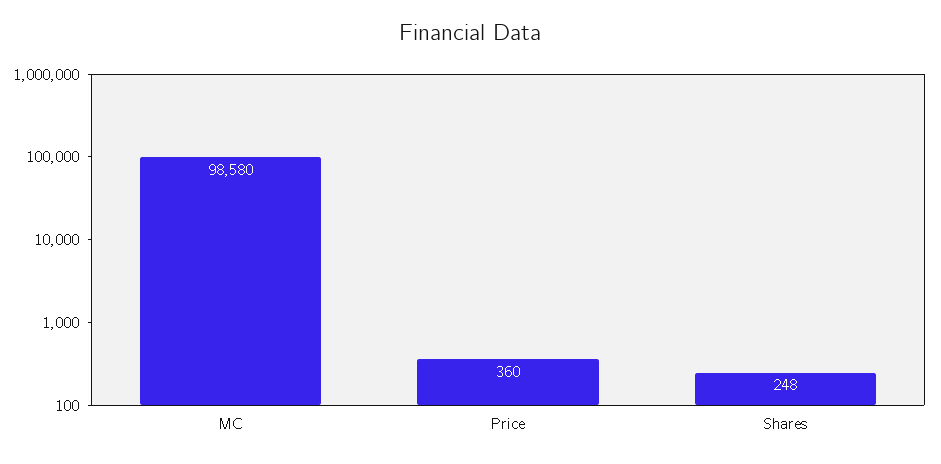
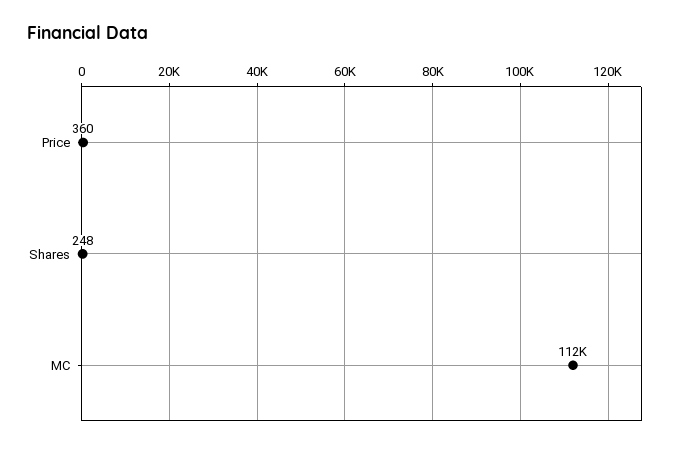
MC: 98580 -> 112000

